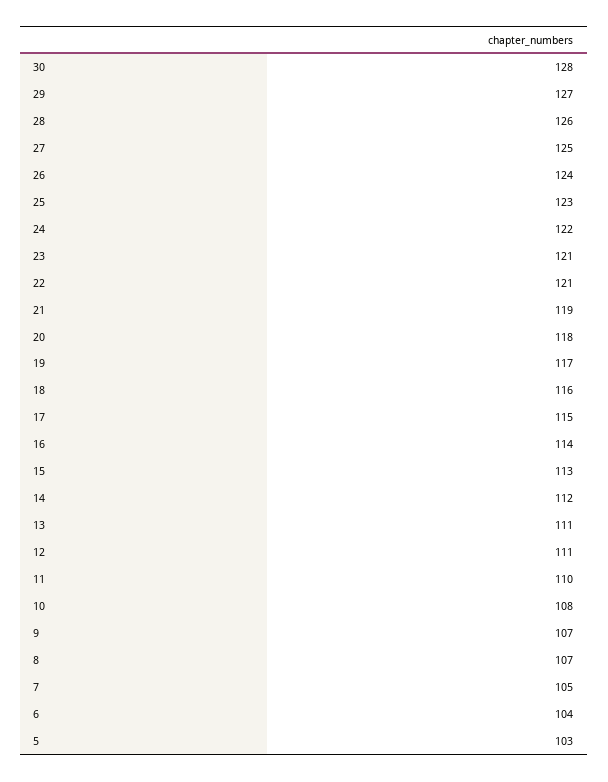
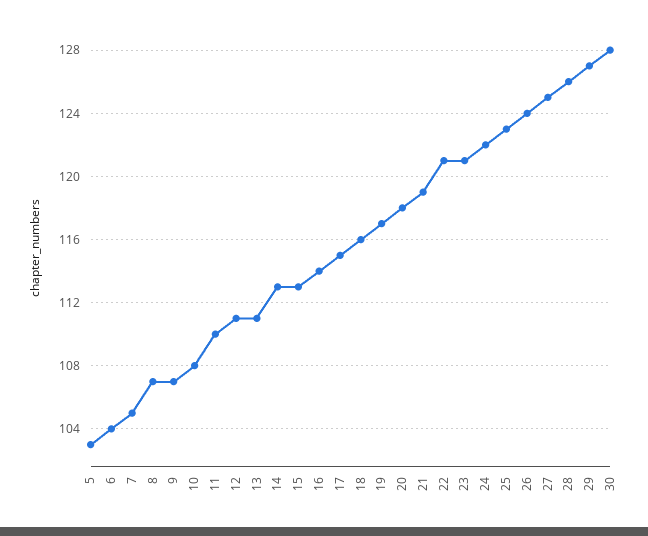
14: 112 -> 113

